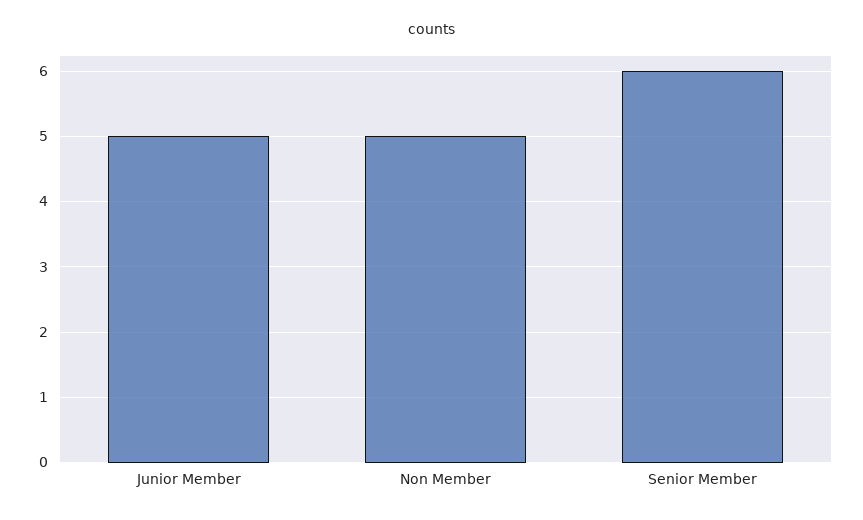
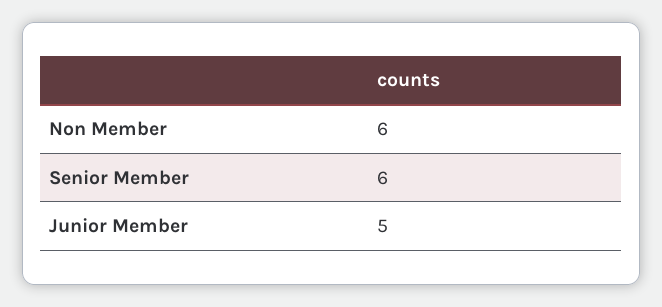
Non Member: 5 -> 6

